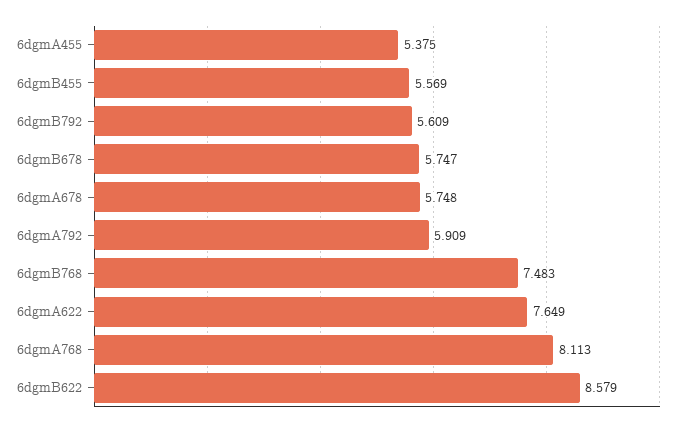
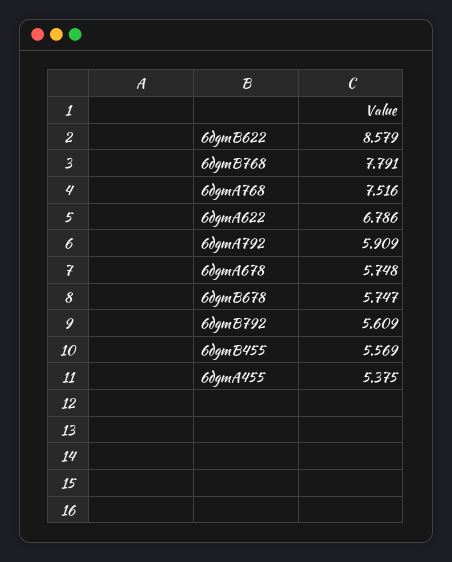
6dgmB768: 7.483 -> 7.791
6dgmA622: 7.649 -> 6.786
6dgmA768: 8.113 -> 7.516

